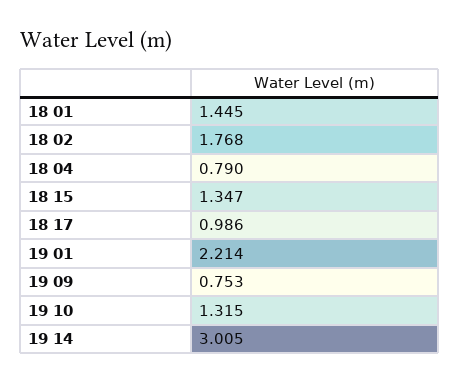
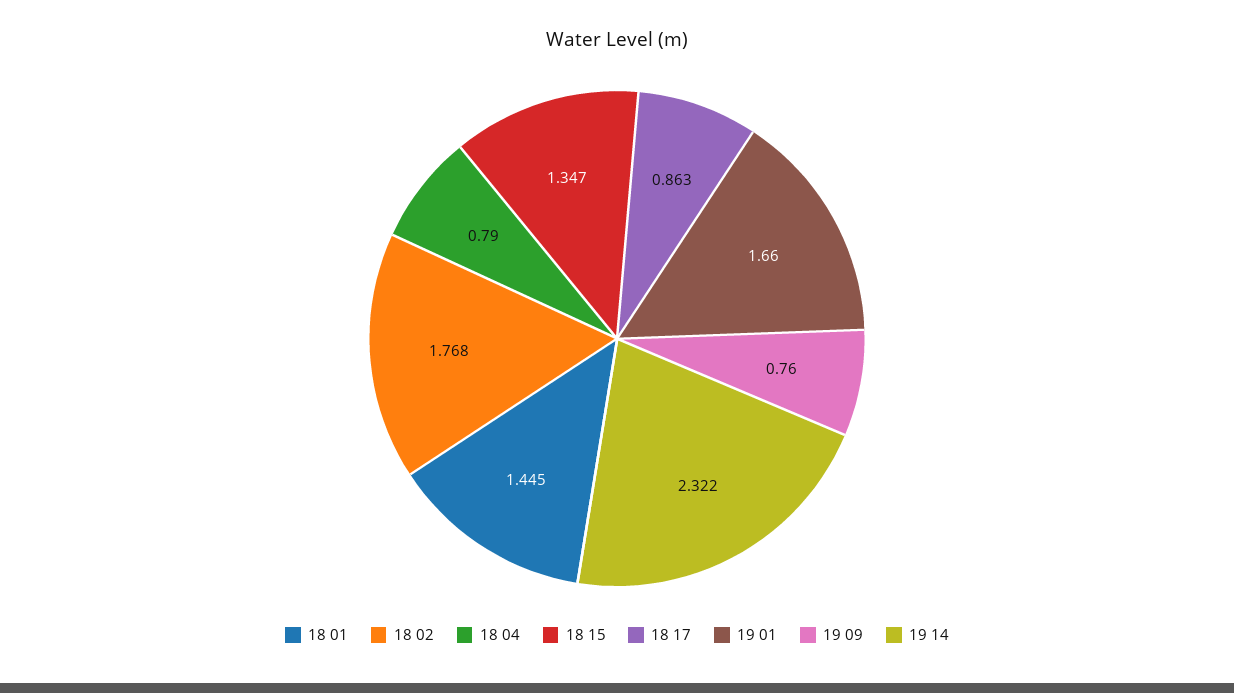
18 17: 0.986 -> 0.863
19 01: 2.214 -> 1.66
19 09: 0.753 -> 0.76
19 10: 1.315 -> none
19 14: 3.005 -> 2.322

